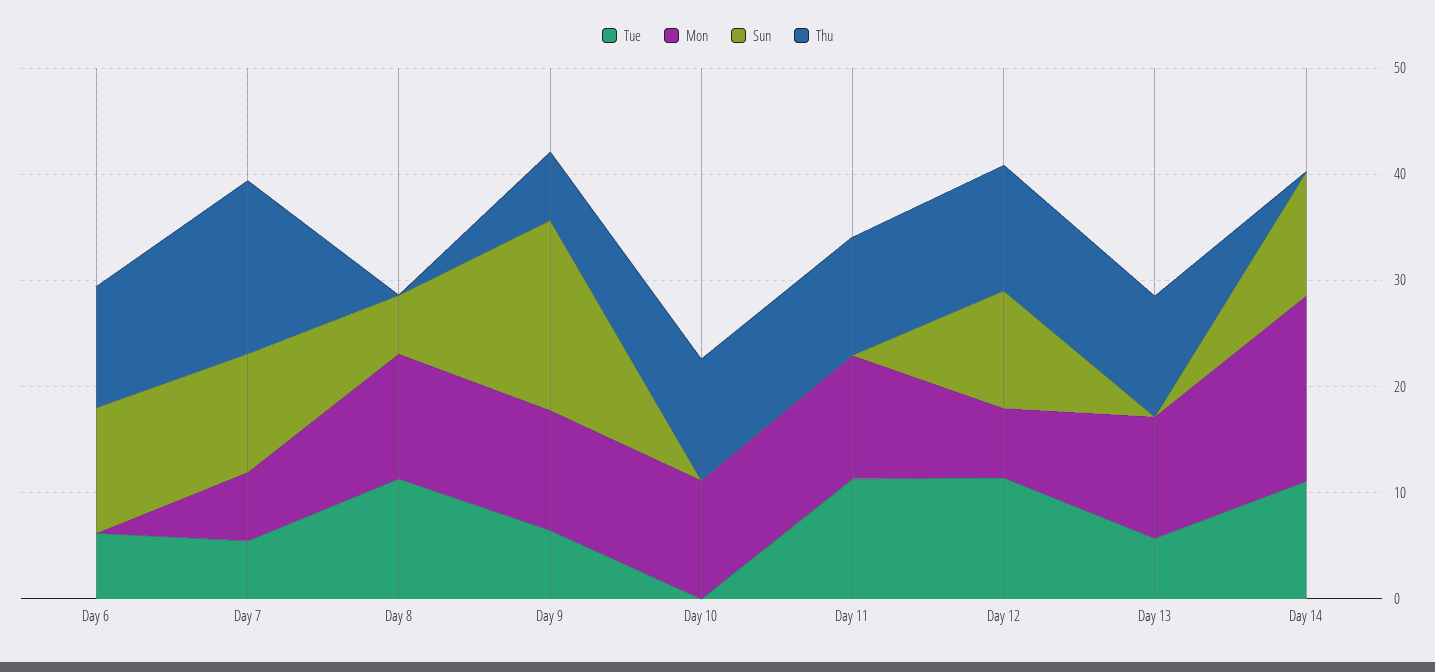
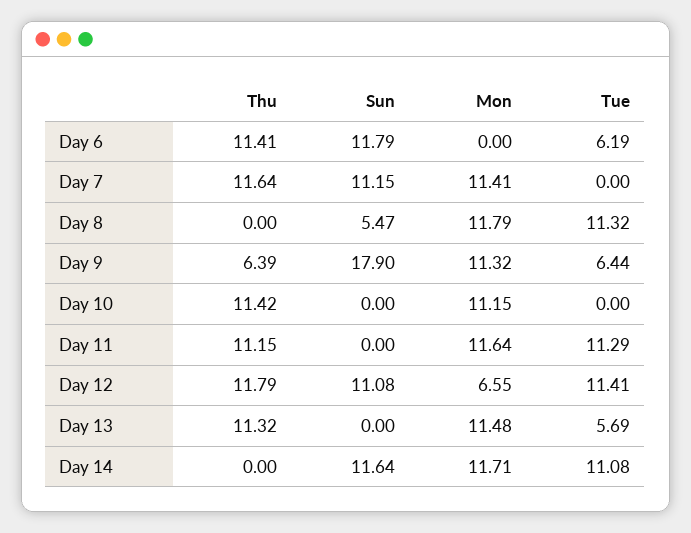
Tue, Day 7: 6 -> 0
Mon, Day 7: 6 -> 11.41
Thu, Day 7: 16 -> 11.64
Mon, Day 14: 18 -> 11.71

